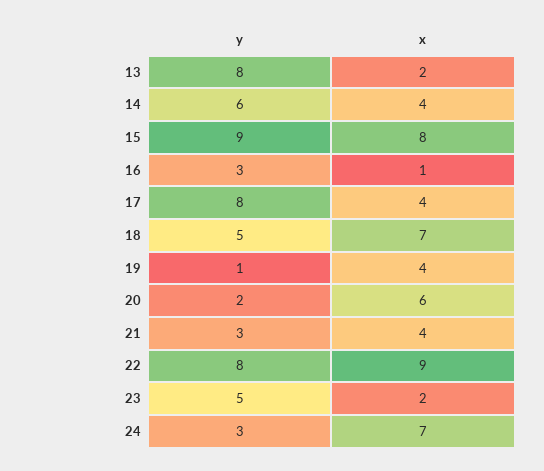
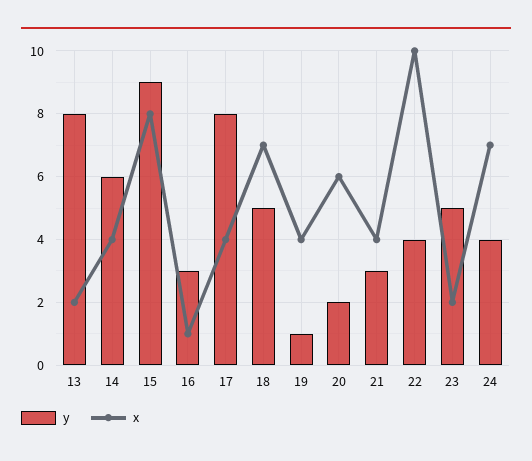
y, 22: 8 -> 4
x, 22: 9 -> 10
y, 24: 3 -> 4

